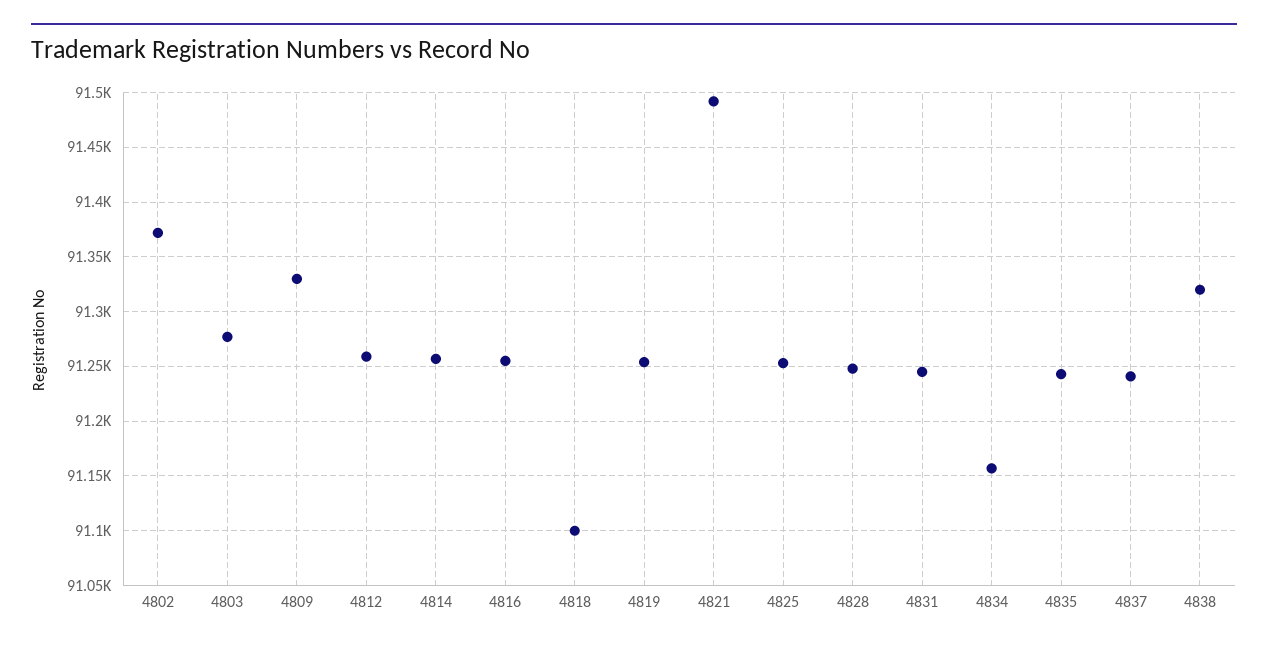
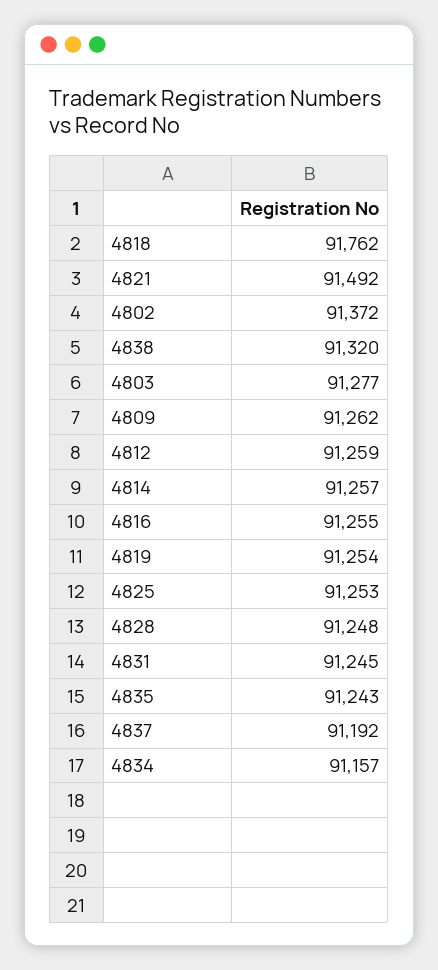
4809: 91330 -> 91262
4818: 91100 -> 91762
4837: 91240 -> 91192

